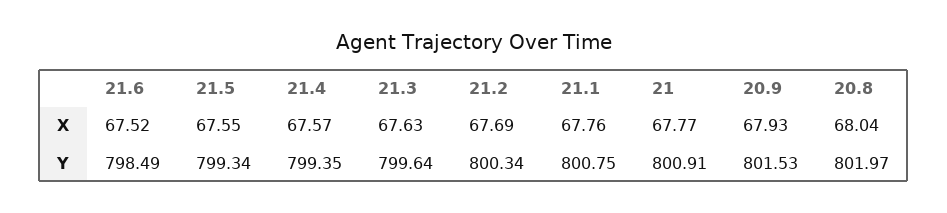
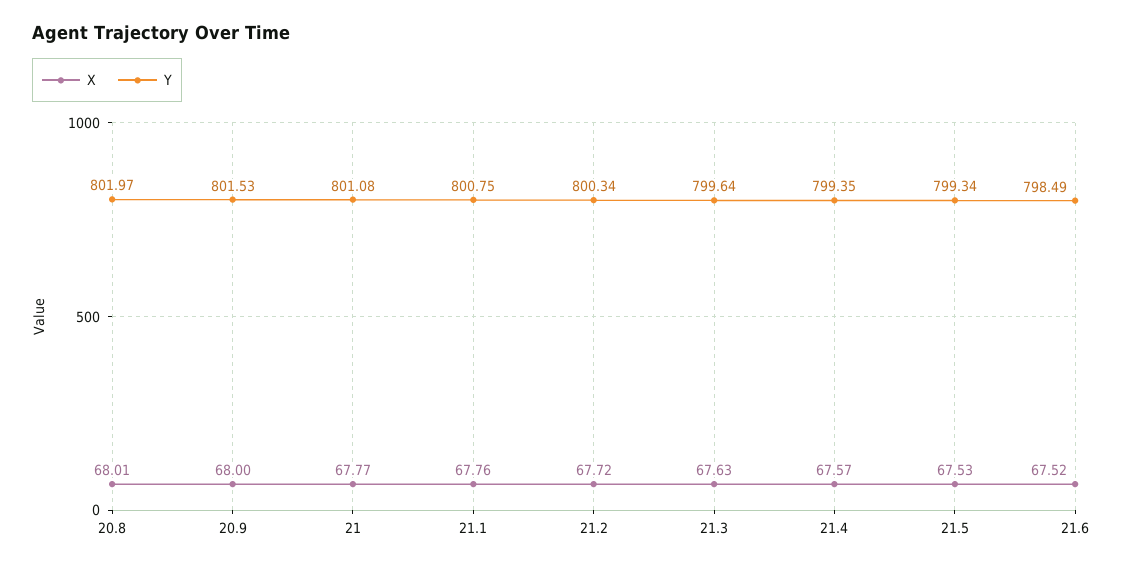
X, 21.5: 67.55 -> 67.53
X, 21.2: 67.69 -> 67.72
X, 20.9: 67.93 -> 68
X, 20.8: 68.04 -> 68.01
Y, 21: 800.91 -> 801.08

